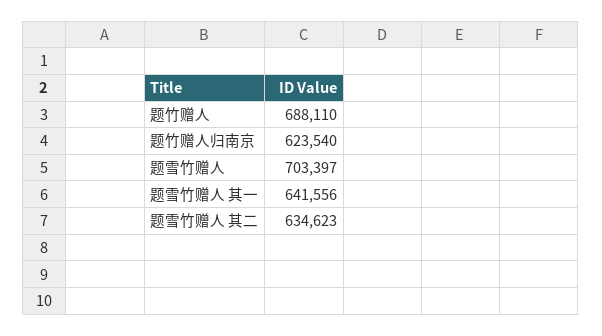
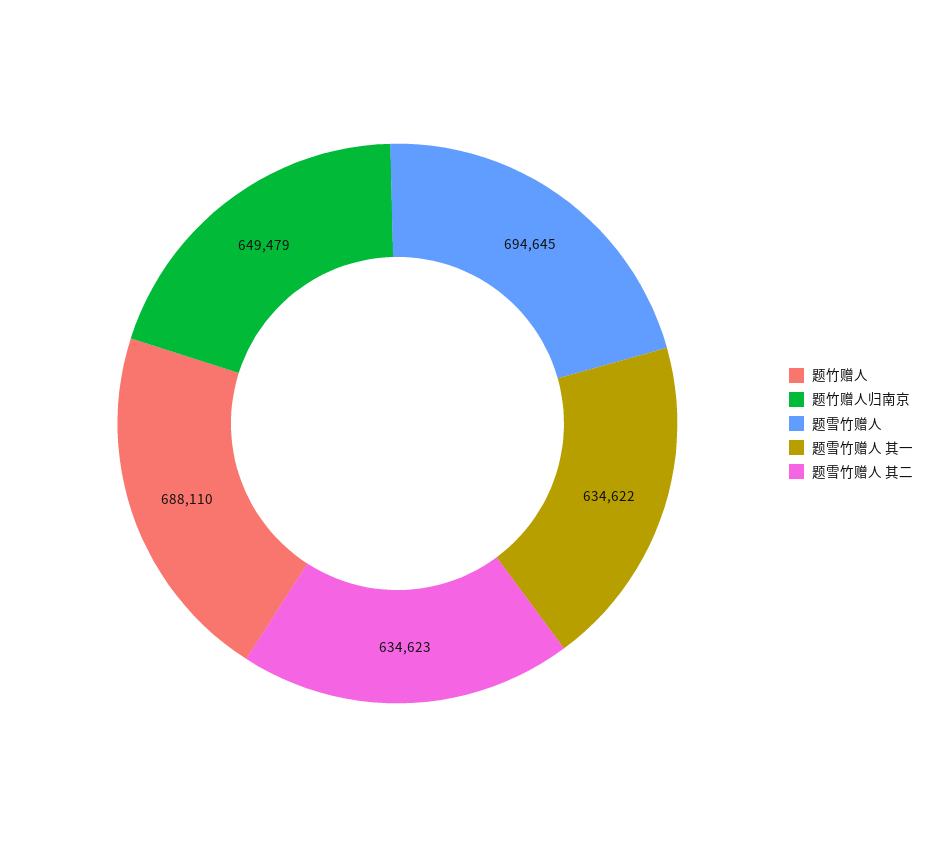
题竹赠人归南京: 623540 -> 649479
题雪竹赠人: 703397 -> 694645
题雪竹赠人 其一: 641556 -> 634622

